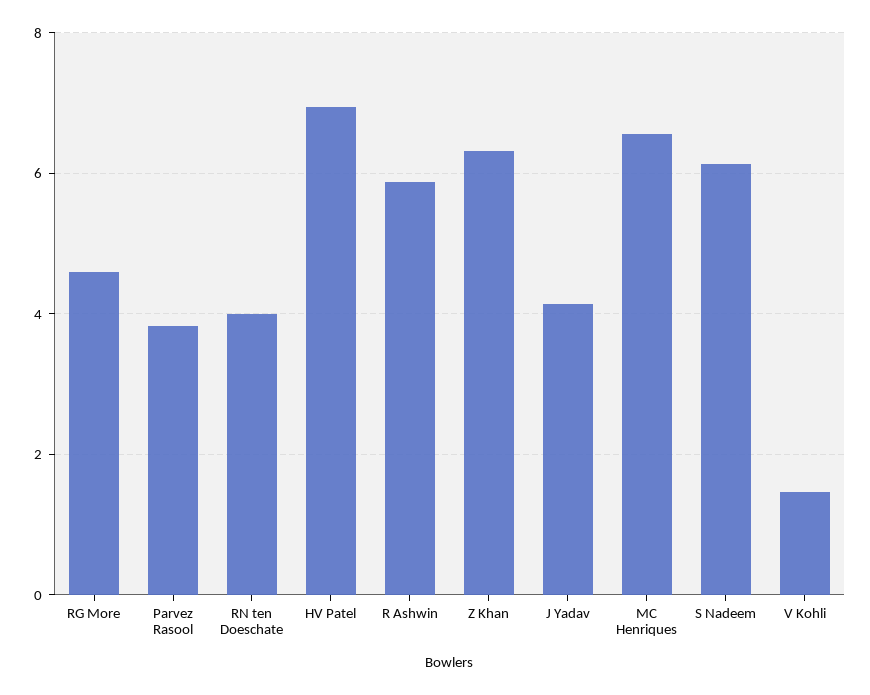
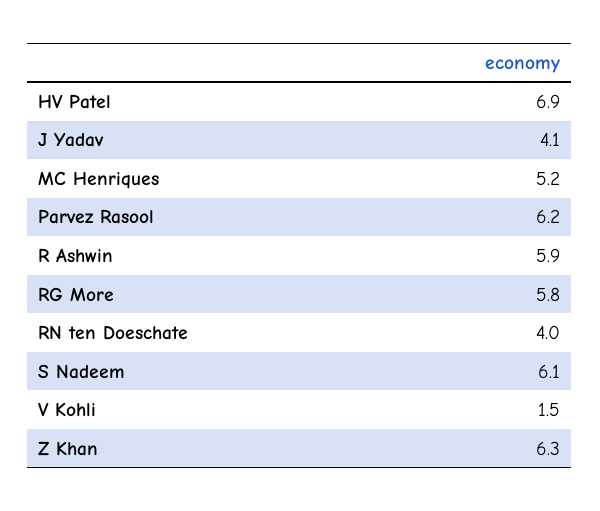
RG More: 4.6 -> 5.8
Parvez Rasool: 3.8 -> 6.2
MC Henriques: 6.6 -> 5.2

